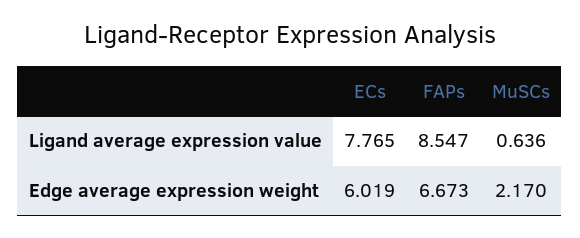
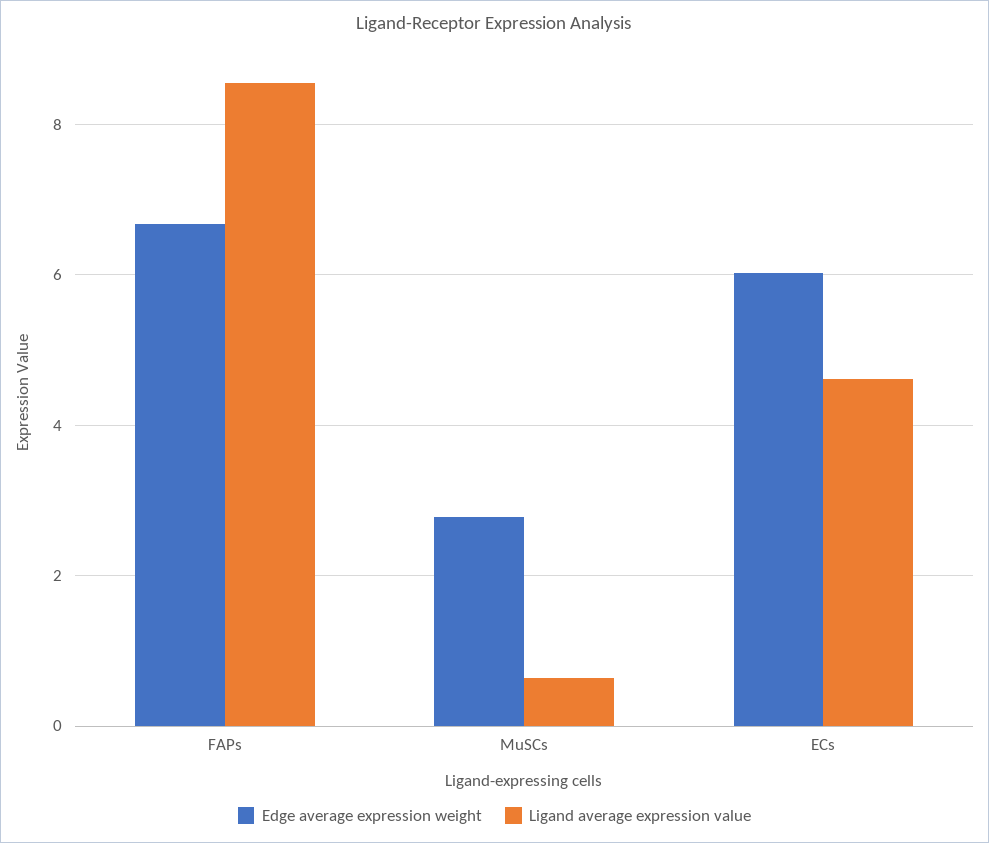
Ligand average expression value, ECs: 7.765 -> 4.6
Edge average expression weight, MuSCs: 2.17 -> 2.8

